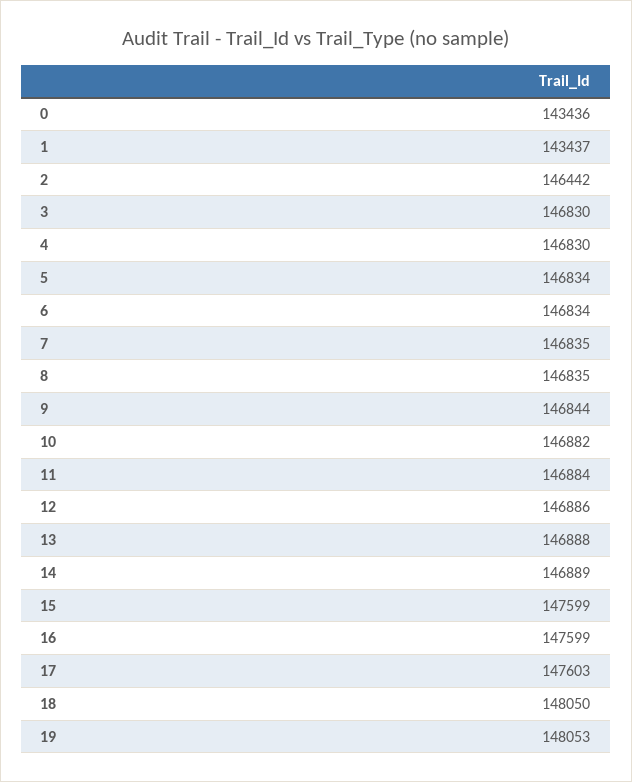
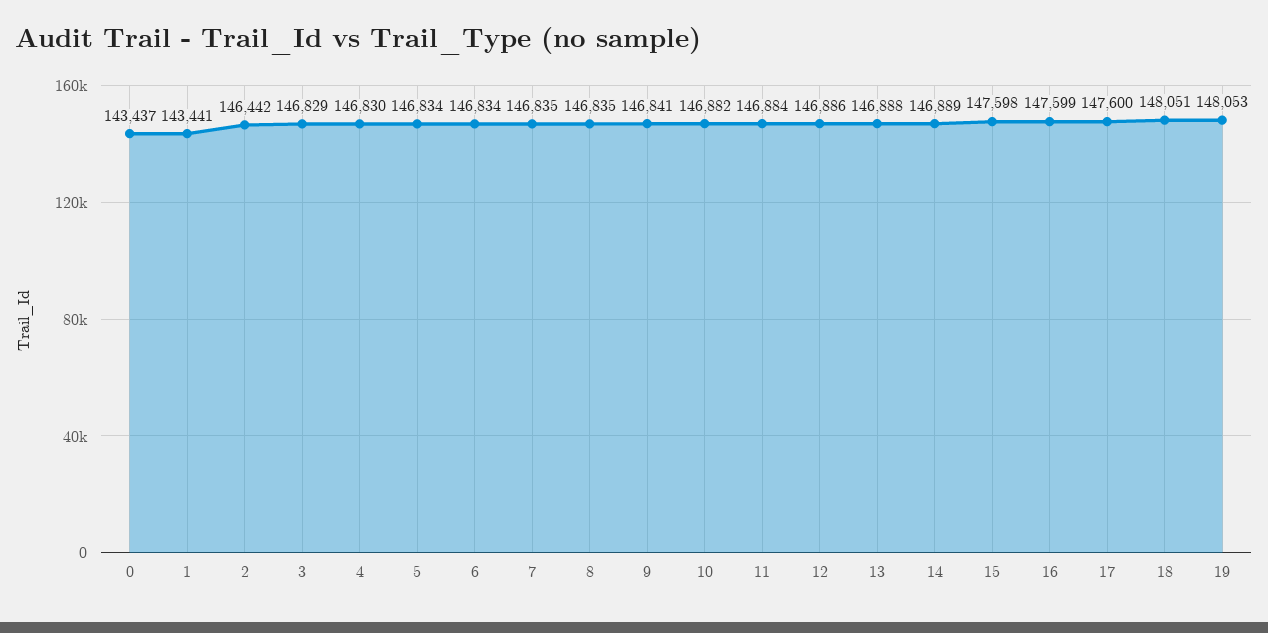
0: 143436 -> 143437
1: 143437 -> 143441
3: 146830 -> 146829
9: 146844 -> 146841
15: 147599 -> 147598
17: 147603 -> 147600
18: 148050 -> 148051

